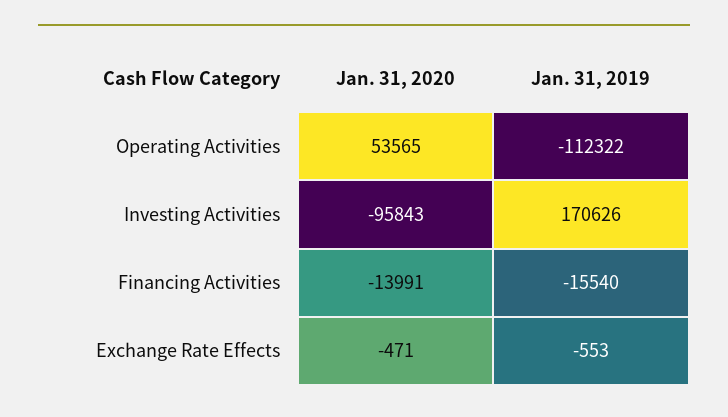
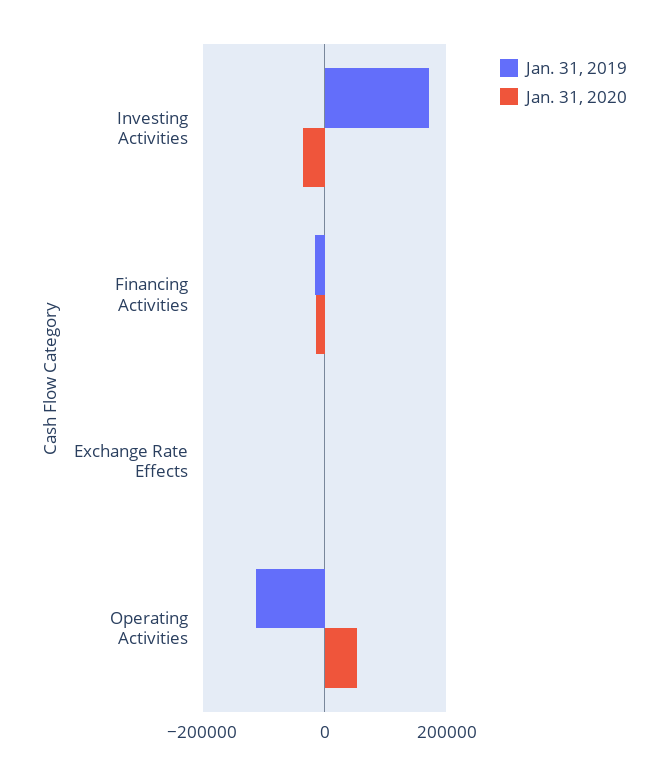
Jan. 31, 2020, Investing Activities: -95843 -> -40000

